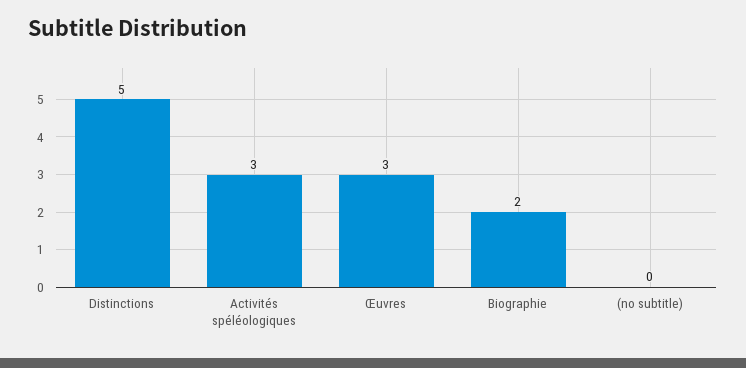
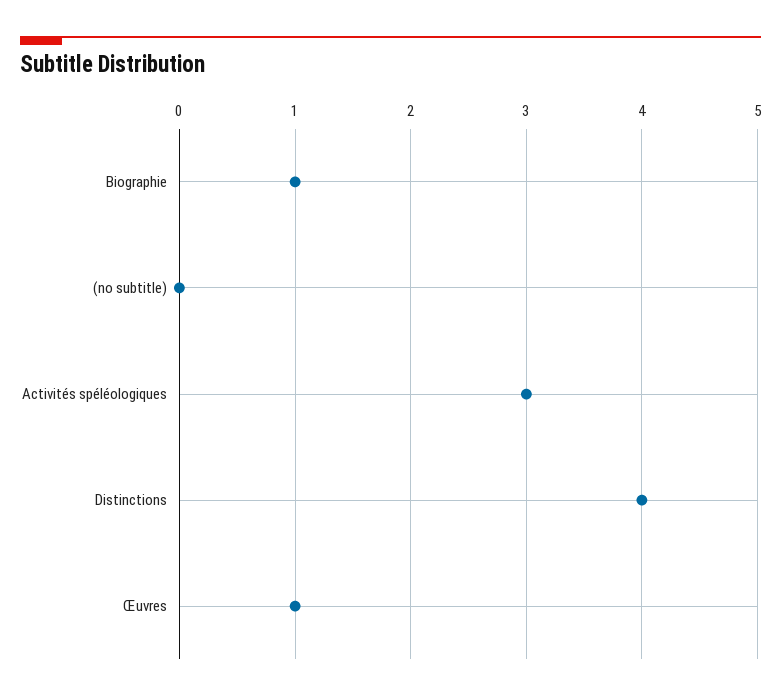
Distinctions: 5 -> 4
Œuvres: 3 -> 1
Biographie: 2 -> 1

